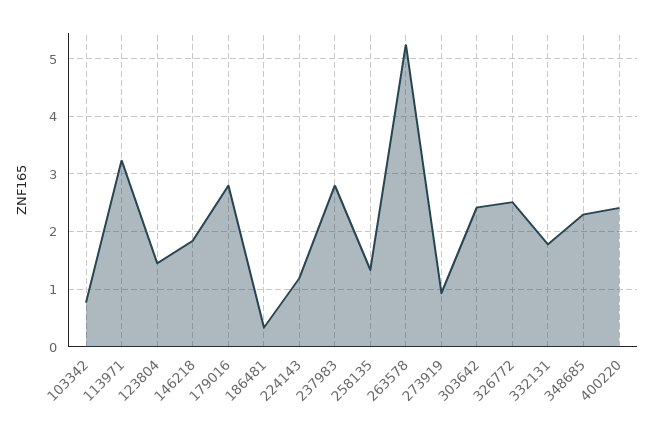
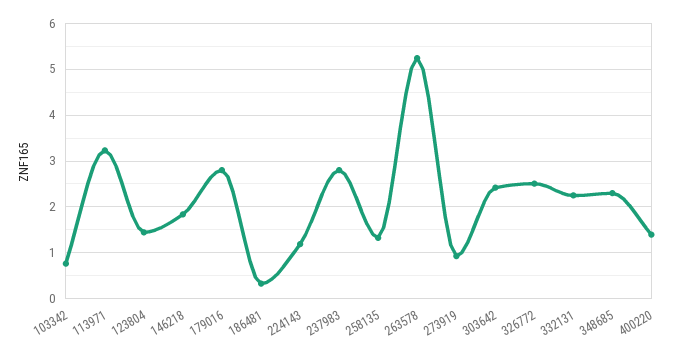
332131: 1.8 -> 2.2
400220: 2.4 -> 1.4

